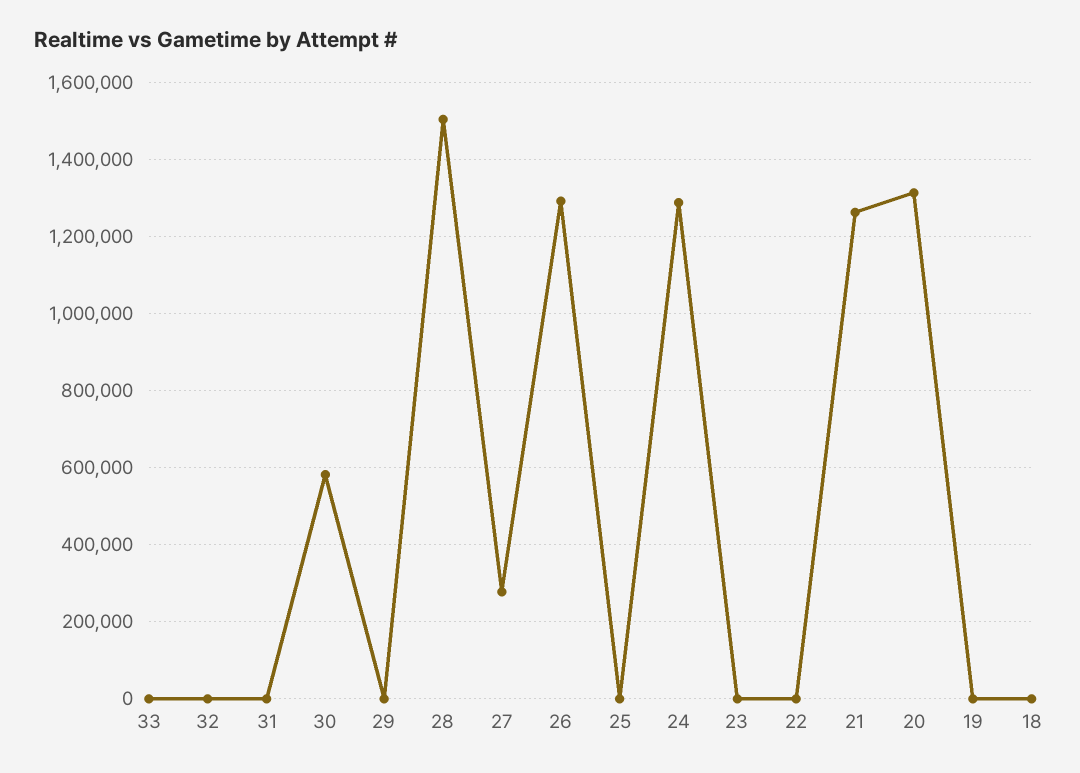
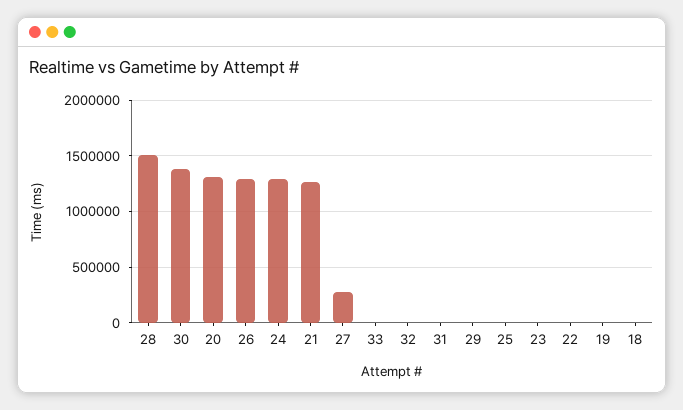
30: 580000 -> 1400000

